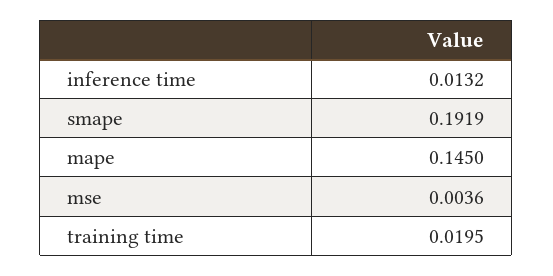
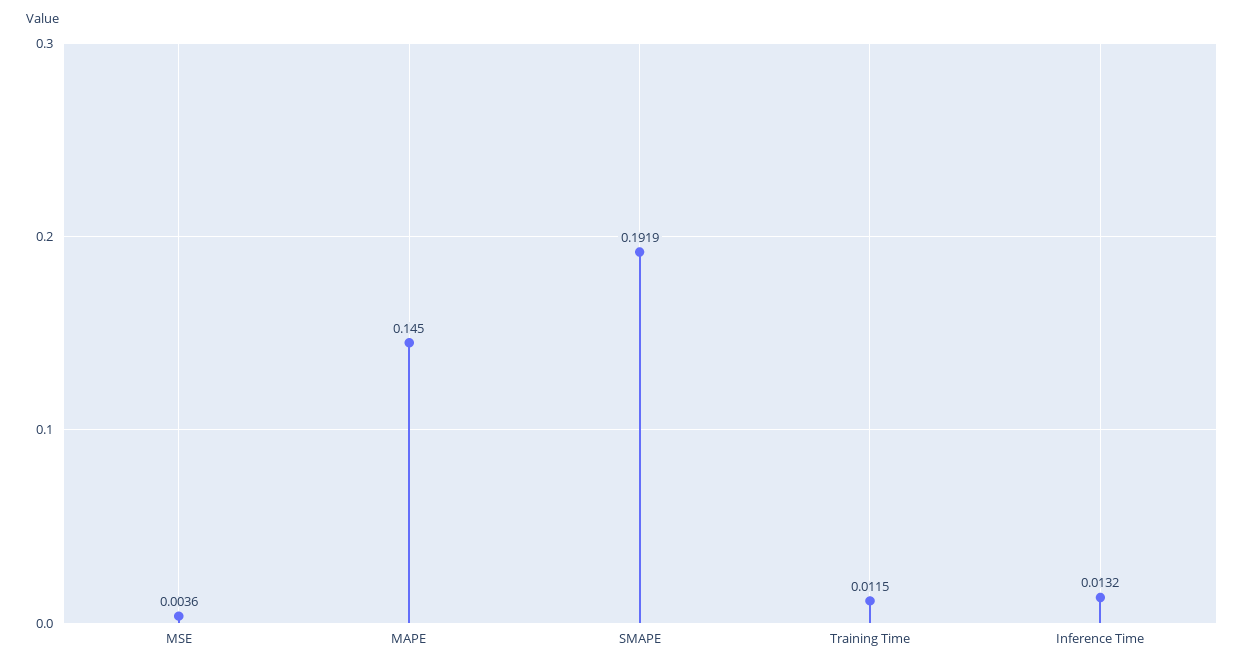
training time: 0.0195 -> 0.0115

